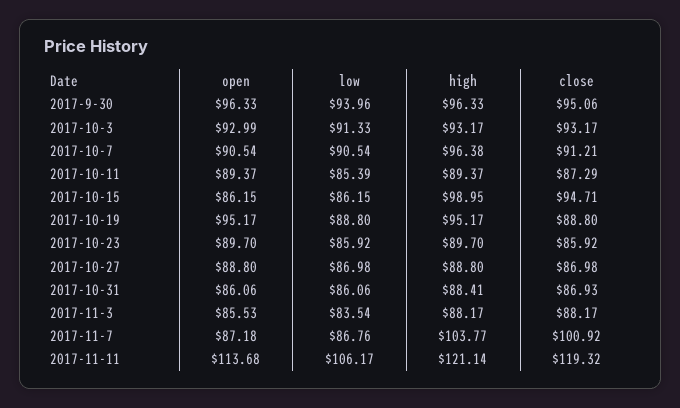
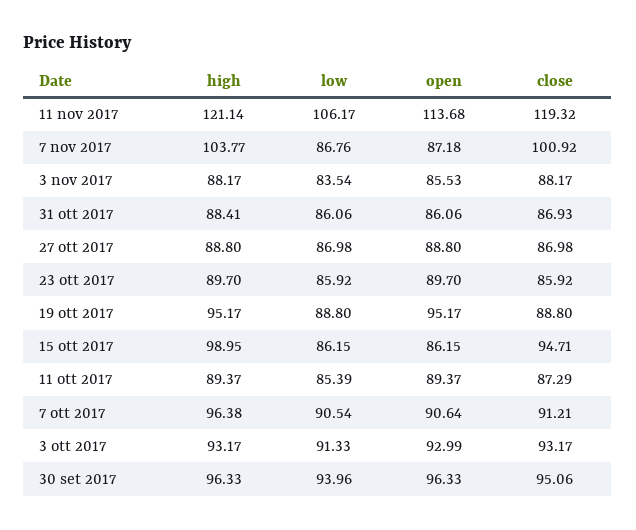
open, 2017-10-7: 90.54 -> 90.64

